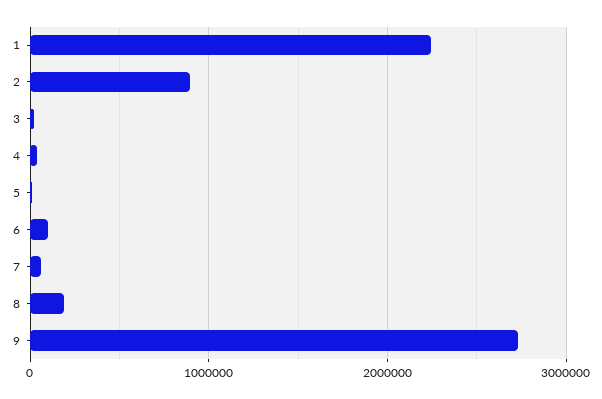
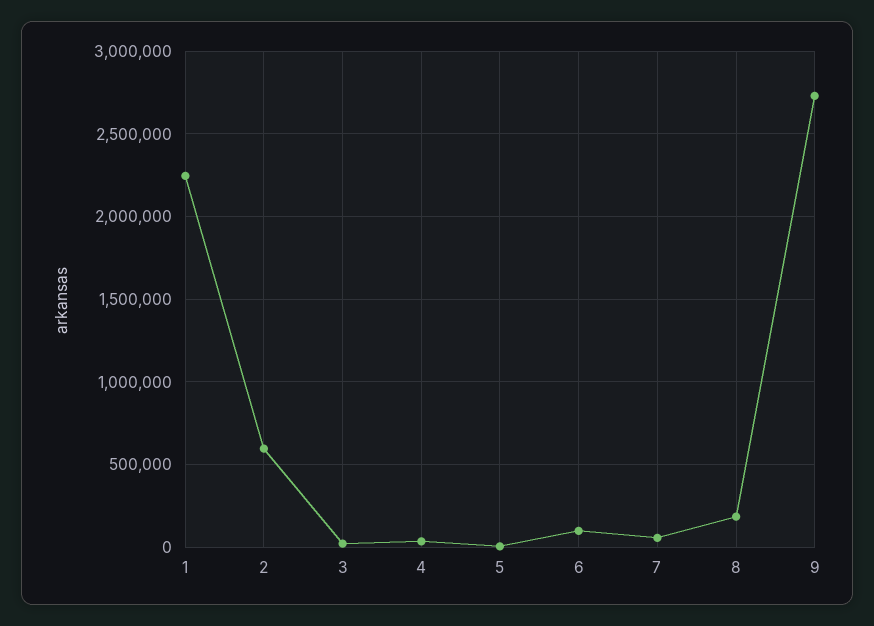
2: 900000 -> 600000

